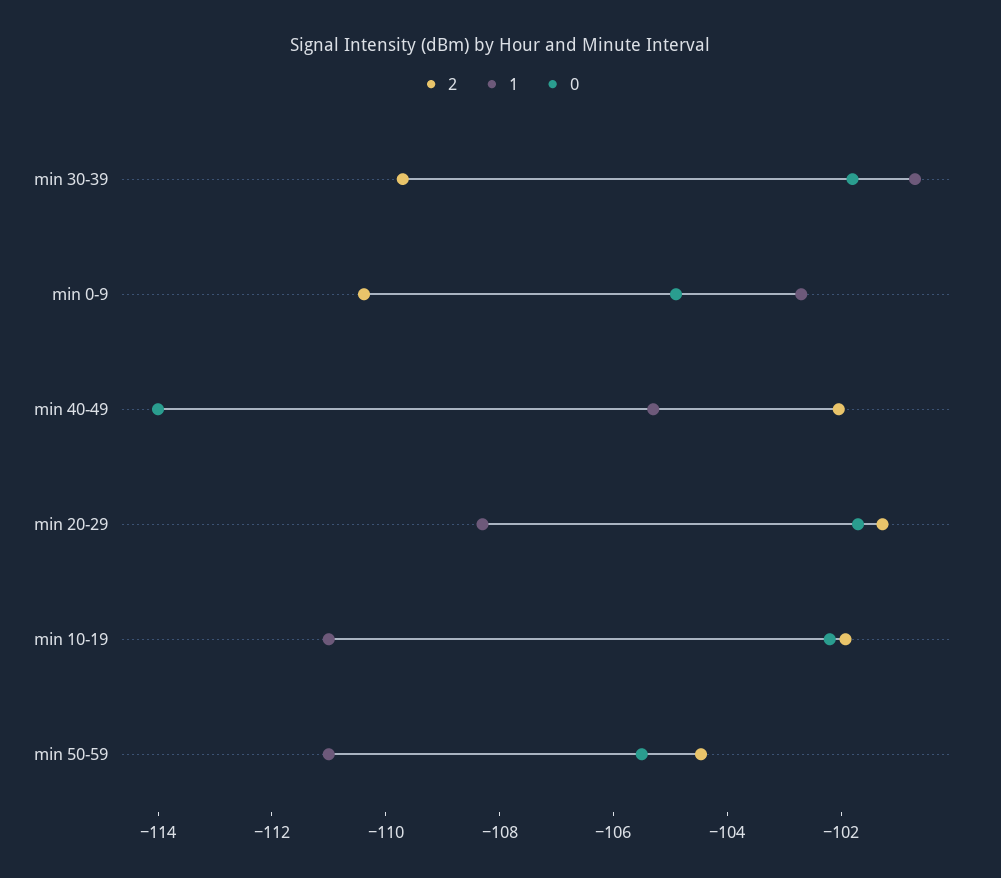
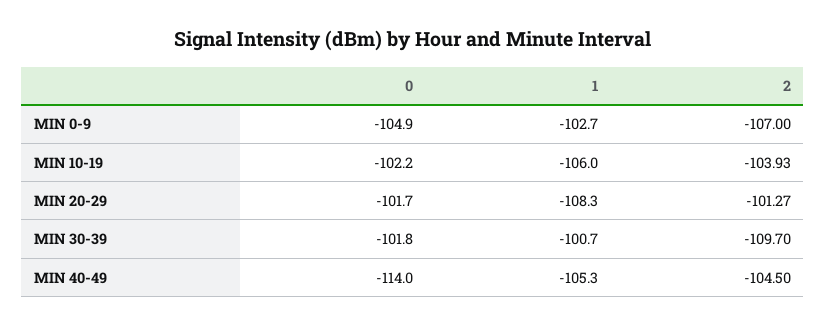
2, min 0-9: -110.5 -> -107
2, min 40-49: -102 -> -104.5
2, min 10-19: -102 -> -103.93
1, min 10-19: -111 -> -106
2, min 50-59: -104.5 -> none
1, min 50-59: -111 -> none
0, min 50-59: -105.5 -> none

